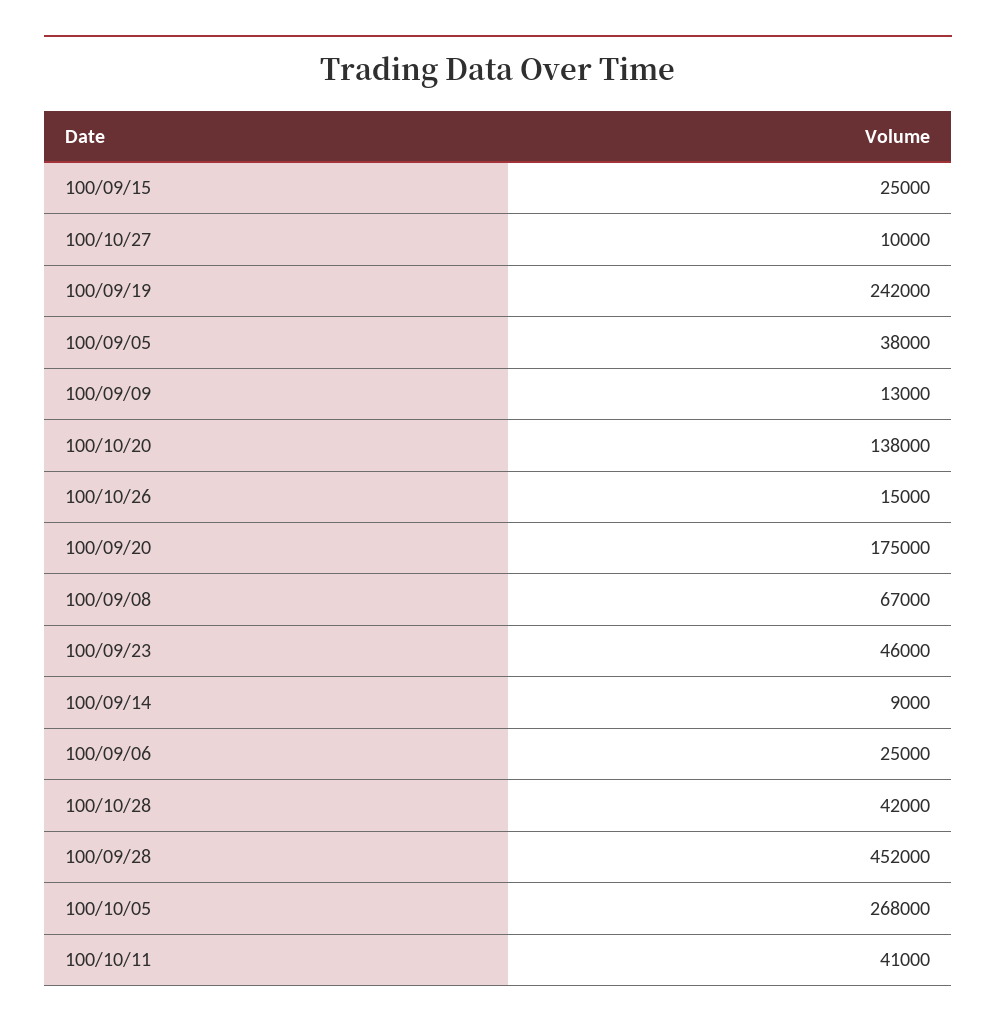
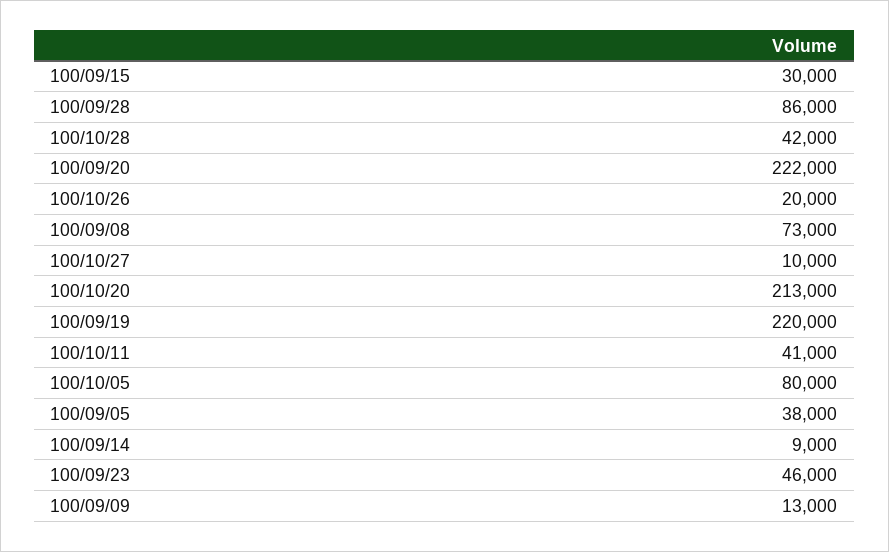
100/09/15: 25000 -> 30000
100/09/19: 242000 -> 220000
100/10/20: 138000 -> 213000
100/10/26: 15000 -> 20000
100/09/20: 175000 -> 222000
100/09/08: 67000 -> 73000
100/09/06: 25000 -> none
100/09/28: 452000 -> 86000
100/10/05: 268000 -> 80000

